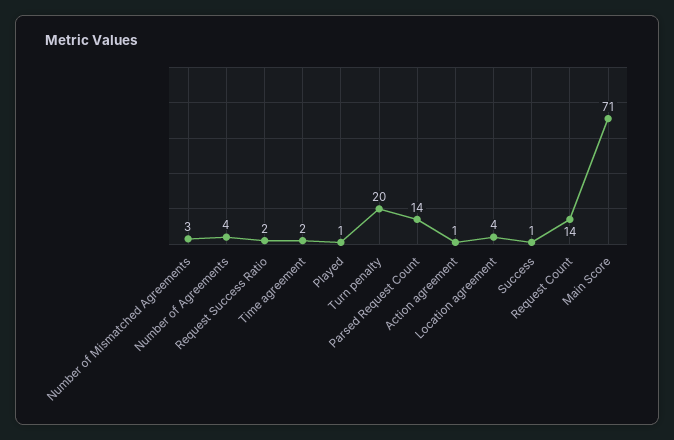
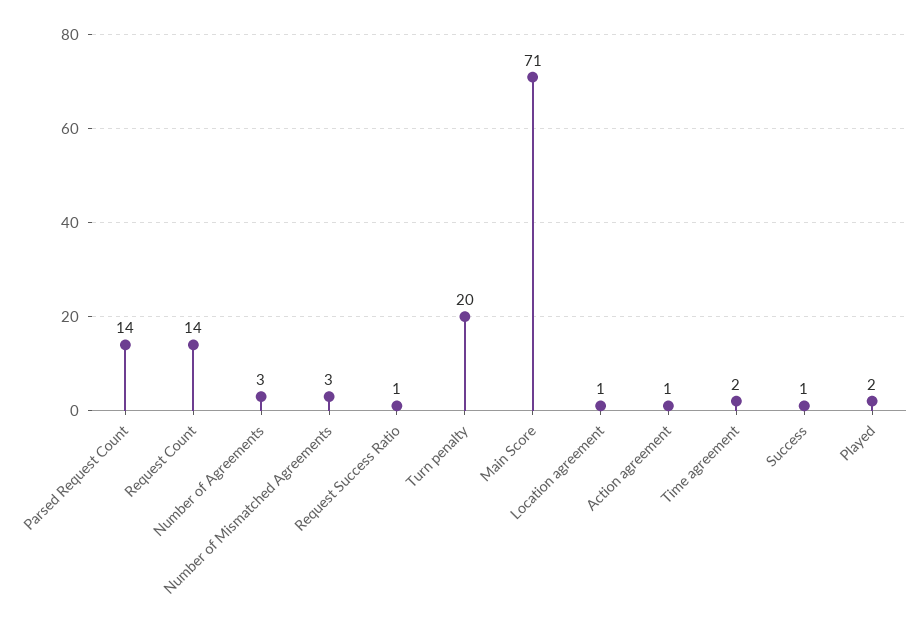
Number of Agreements: 4 -> 3
Request Success Ratio: 2 -> 1
Played: 1 -> 2
Location agreement: 4 -> 1

